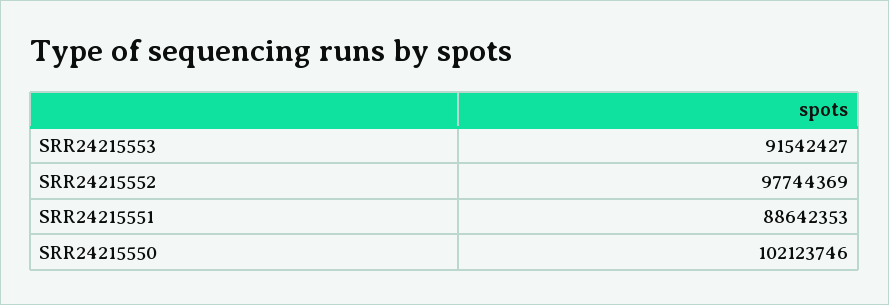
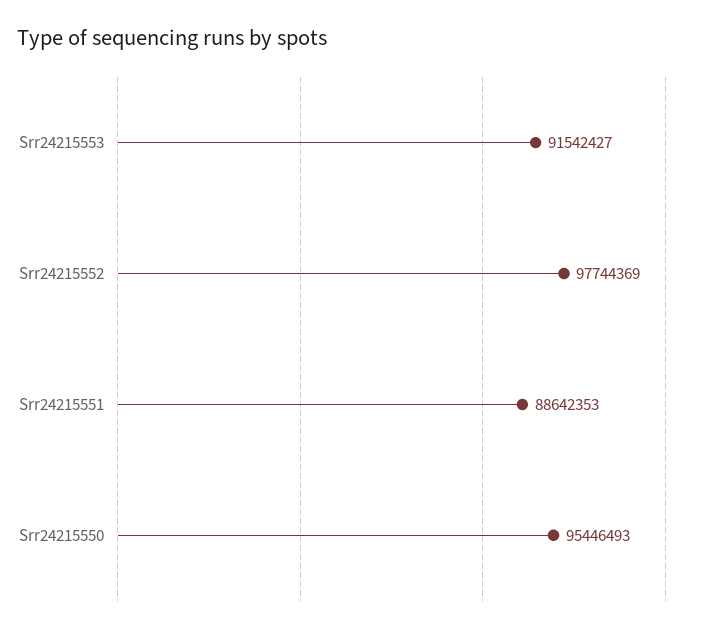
SRR24215550: 102123746 -> 95446493

